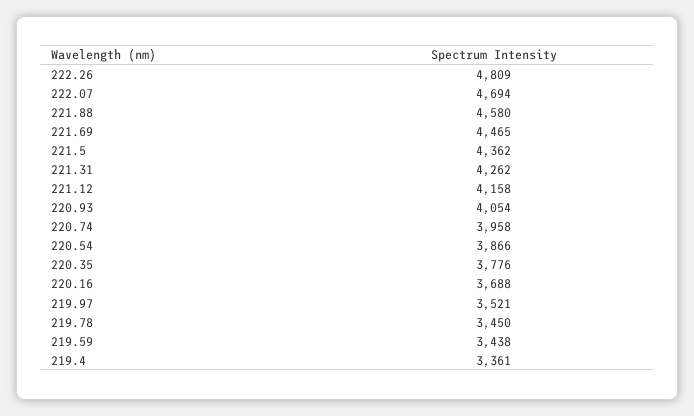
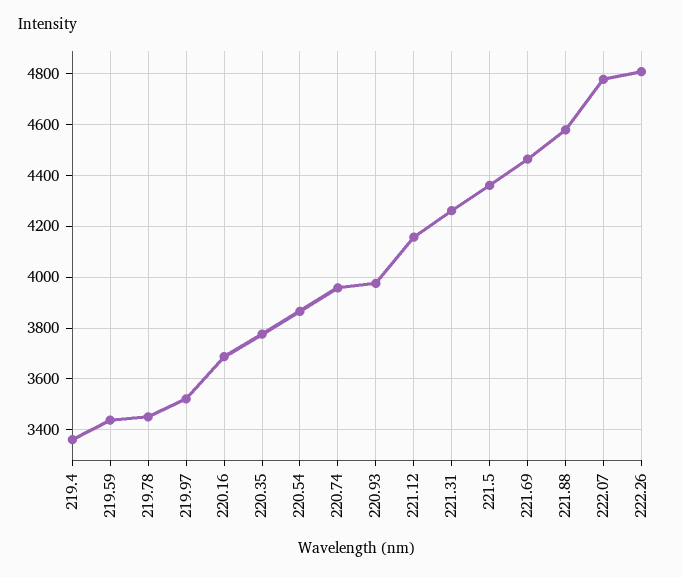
222.07: 4694 -> 4775
220.93: 4054 -> 3975

